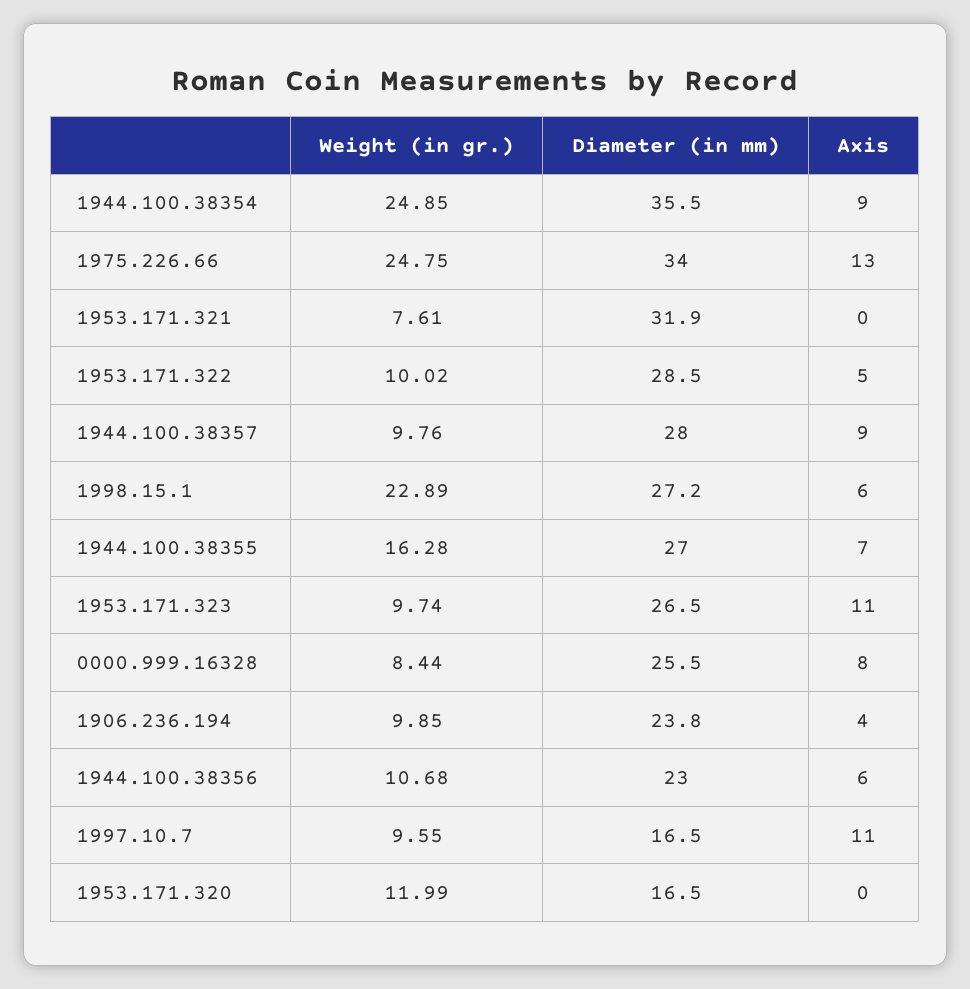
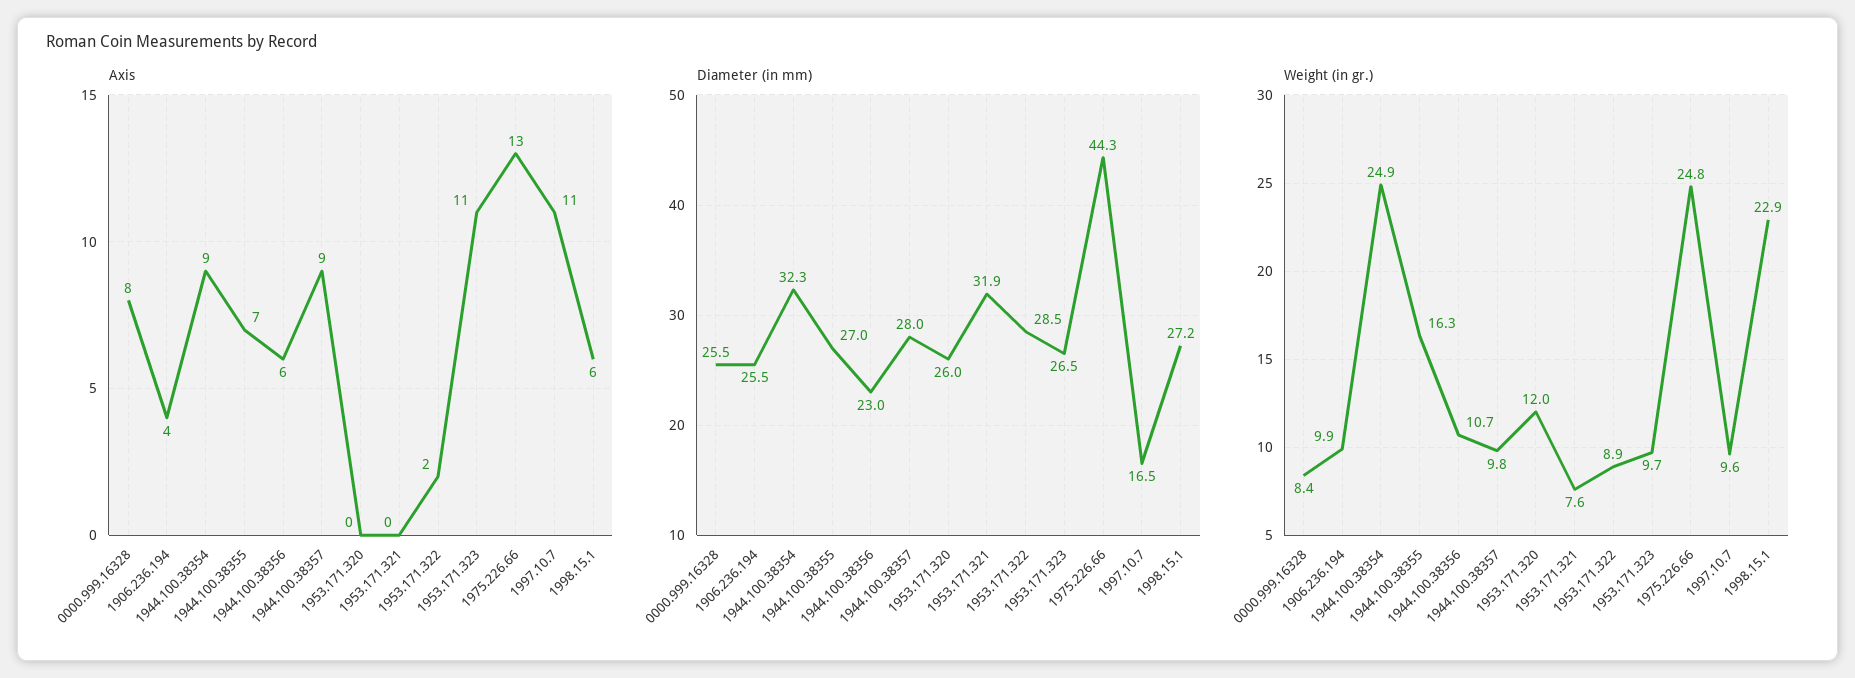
Diameter (in mm), 1944.100.38354: 35.5 -> 32.3
Diameter (in mm), 1975.226.66: 34 -> 44.3
Weight (in gr.), 1953.171.322: 10.02 -> 8.9
Axis, 1953.171.322: 5 -> 2
Diameter (in mm), 1906.236.194: 23.8 -> 25.5
Diameter (in mm), 1953.171.320: 16.5 -> 26

